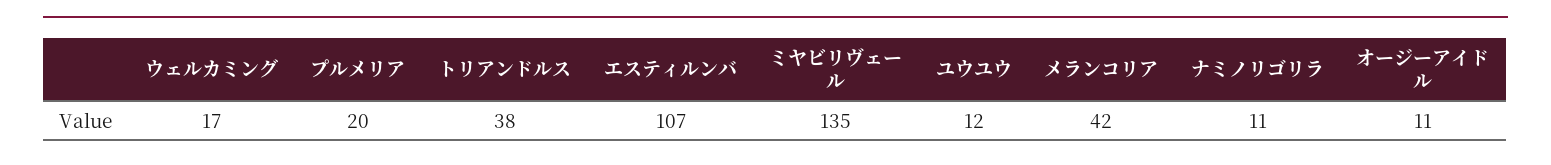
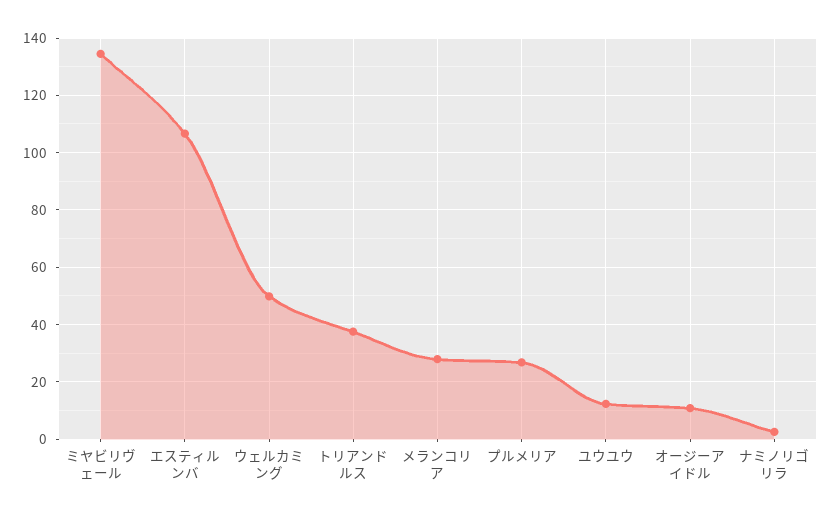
ウェルカミング: 17 -> 50
プルメリア: 20 -> 27.5
メランコリア: 42 -> 27.5
ナミノリゴリラ: 11 -> 2.5

